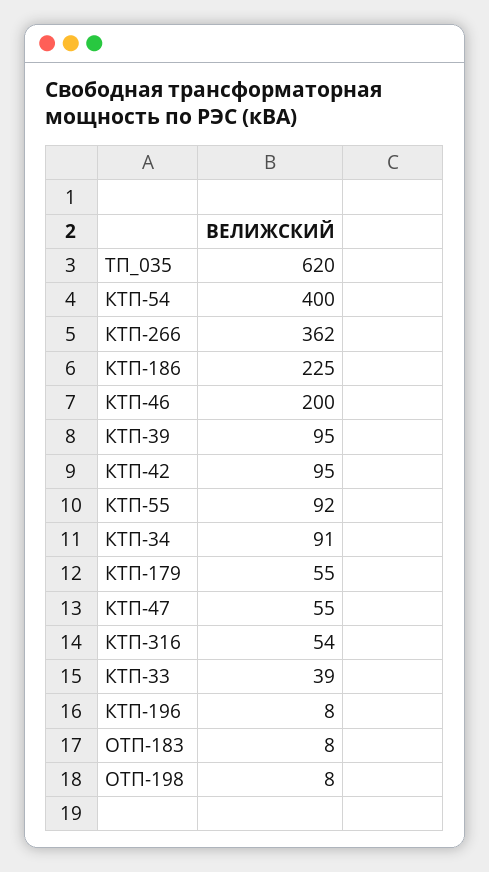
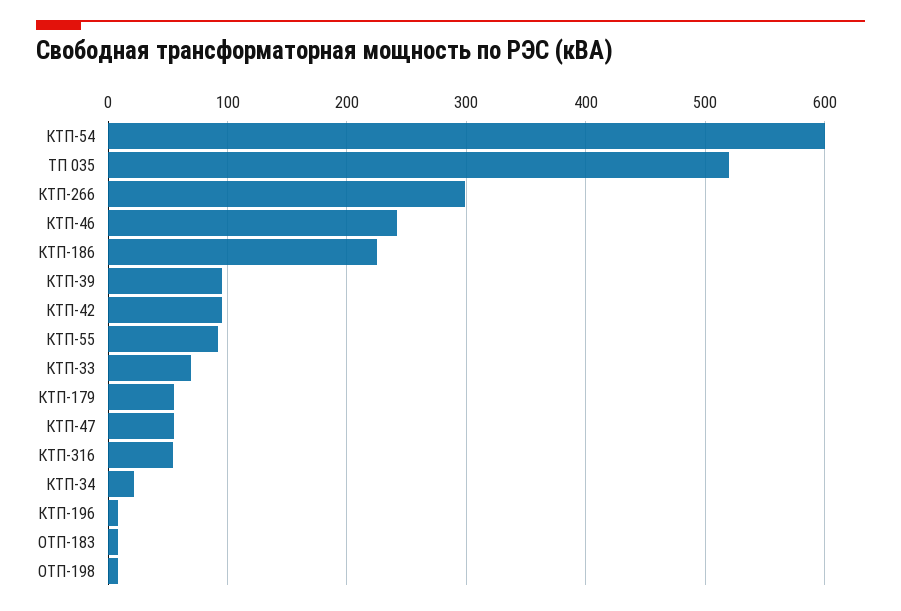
ТП_035: 620 -> 520
КТП-54: 400 -> 600
КТП-266: 362 -> 300
КТП-46: 200 -> 240
КТП-34: 91 -> 20
КТП-33: 39 -> 70

